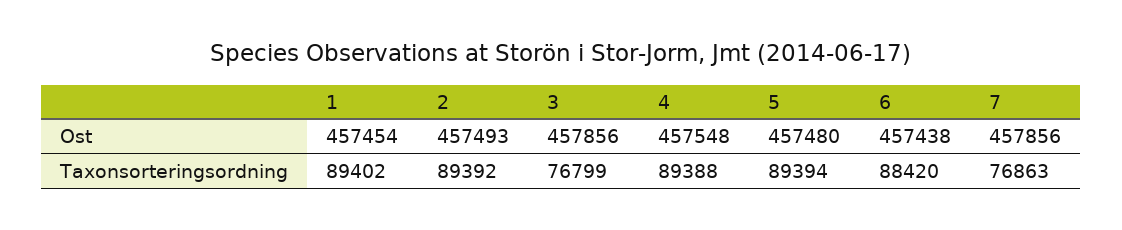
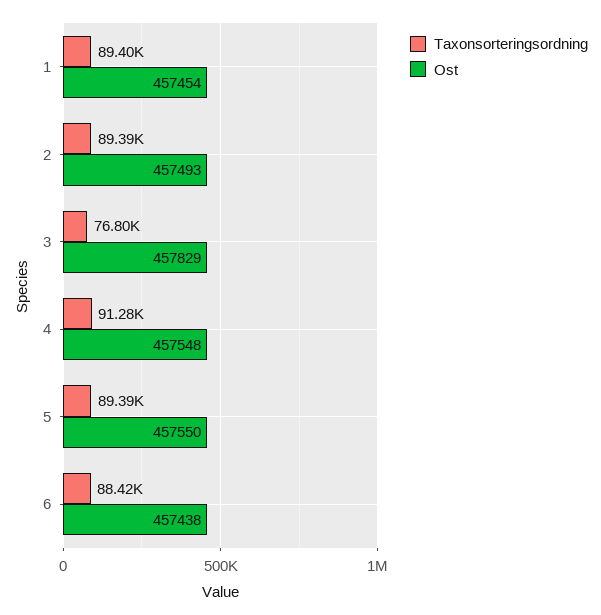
Ost, 3: 457856 -> 457829
Ost, 5: 457480 -> 457550
Ost, 7: 457856 -> none
Taxonsorteringsordning, 4: 89388 -> 91280
Taxonsorteringsordning, 7: 76863 -> none

